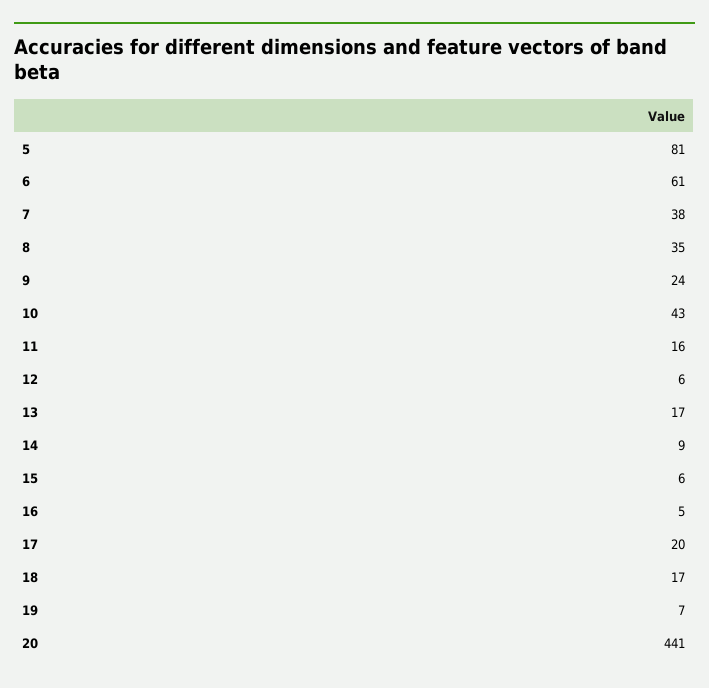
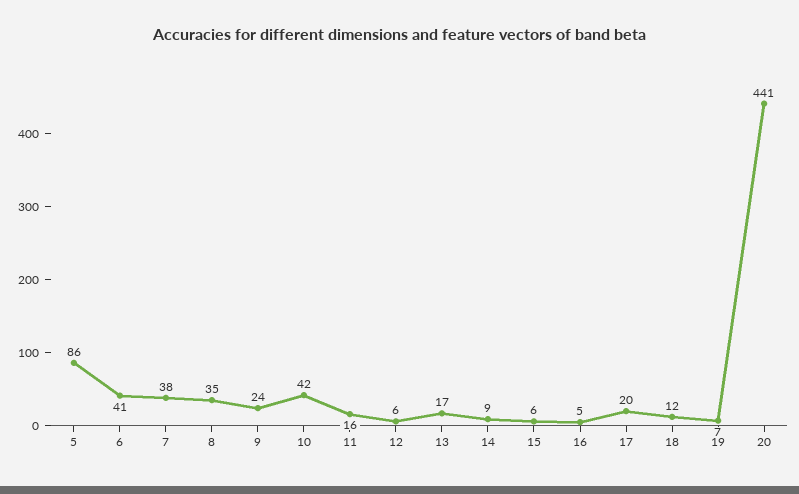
5: 81 -> 86
6: 61 -> 41
10: 43 -> 42
18: 17 -> 12

